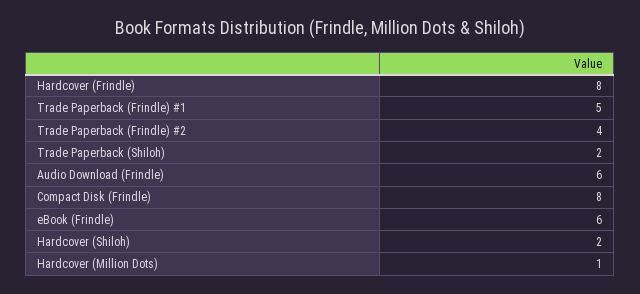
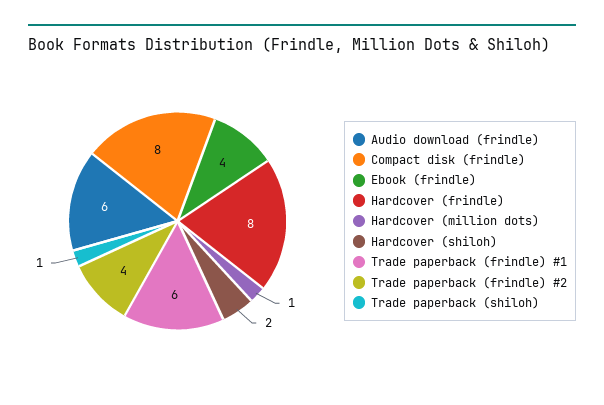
Trade Paperback (Frindle) #1: 5 -> 6
Trade Paperback (Shiloh): 2 -> 1
eBook (Frindle): 6 -> 4

